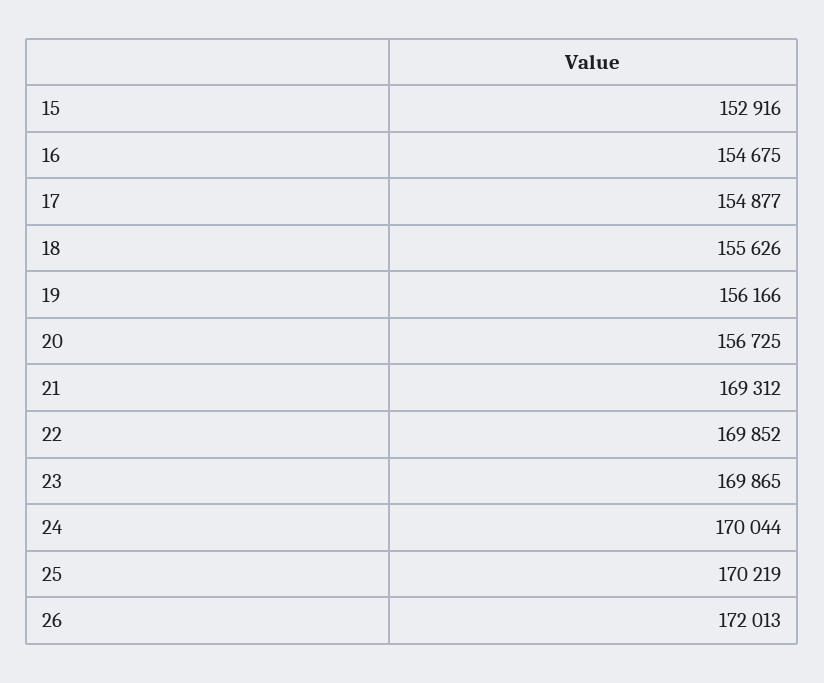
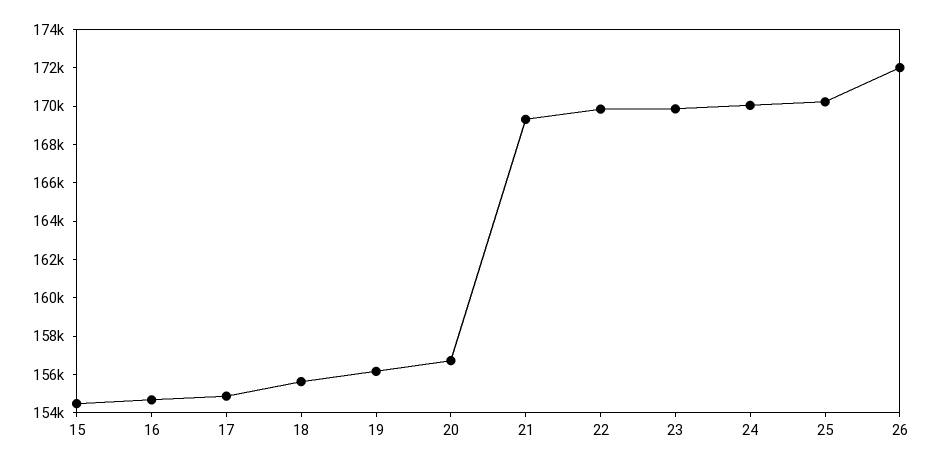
15: 152916 -> 154500

